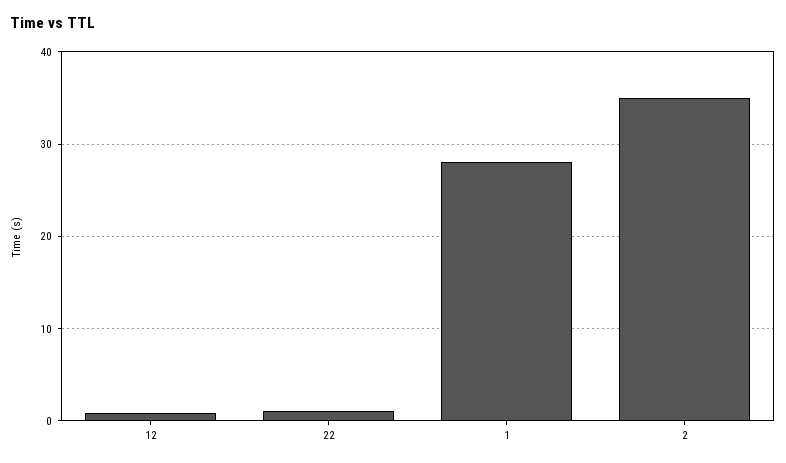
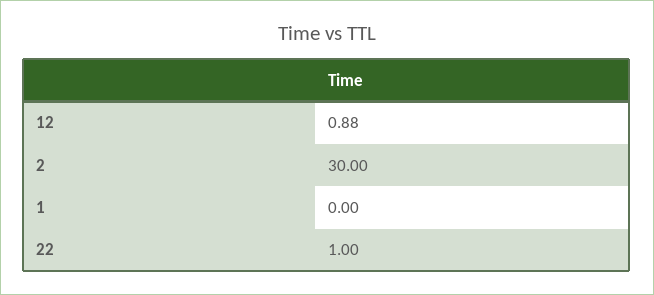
1: 28 -> 0
2: 35 -> 30

